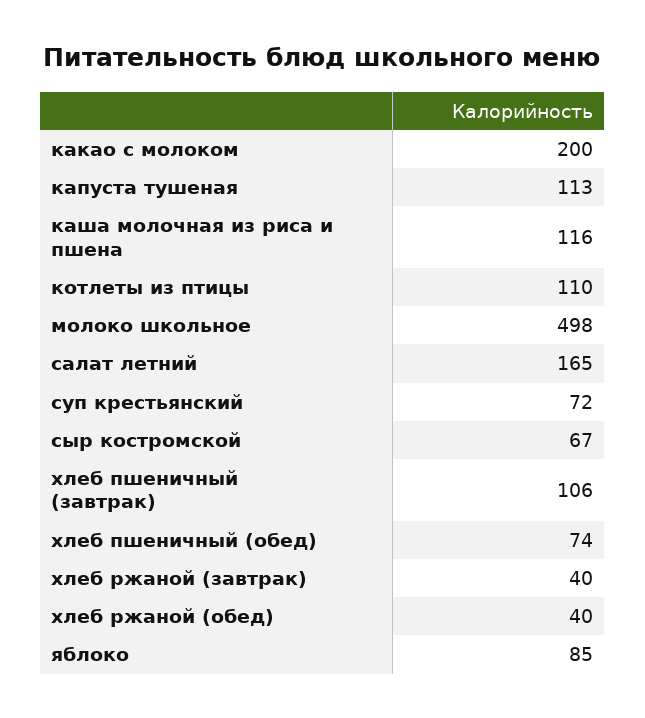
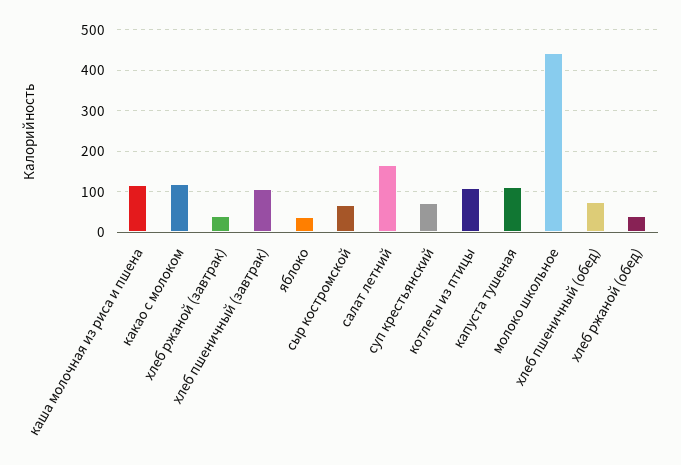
какао с молоком: 200 -> 120
молоко школьное: 498 -> 440
яблоко: 85 -> 40

